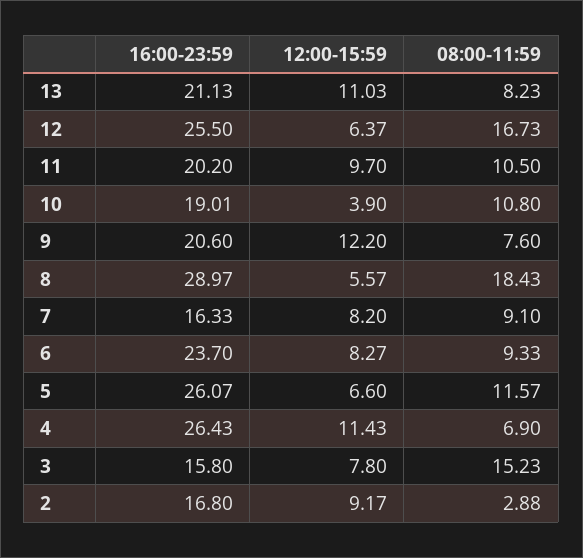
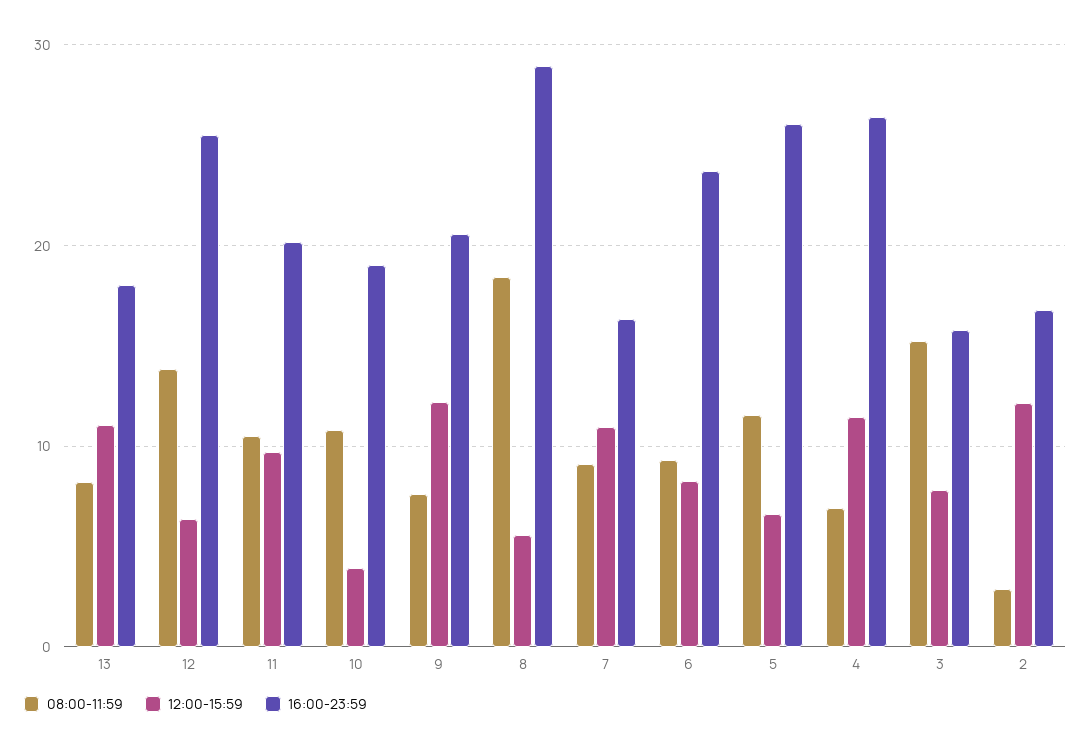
16:00-23:59, 13: 21.13 -> 18
08:00-11:59, 12: 16.73 -> 14
12:00-15:59, 7: 8.2 -> 11
12:00-15:59, 2: 9.17 -> 12

